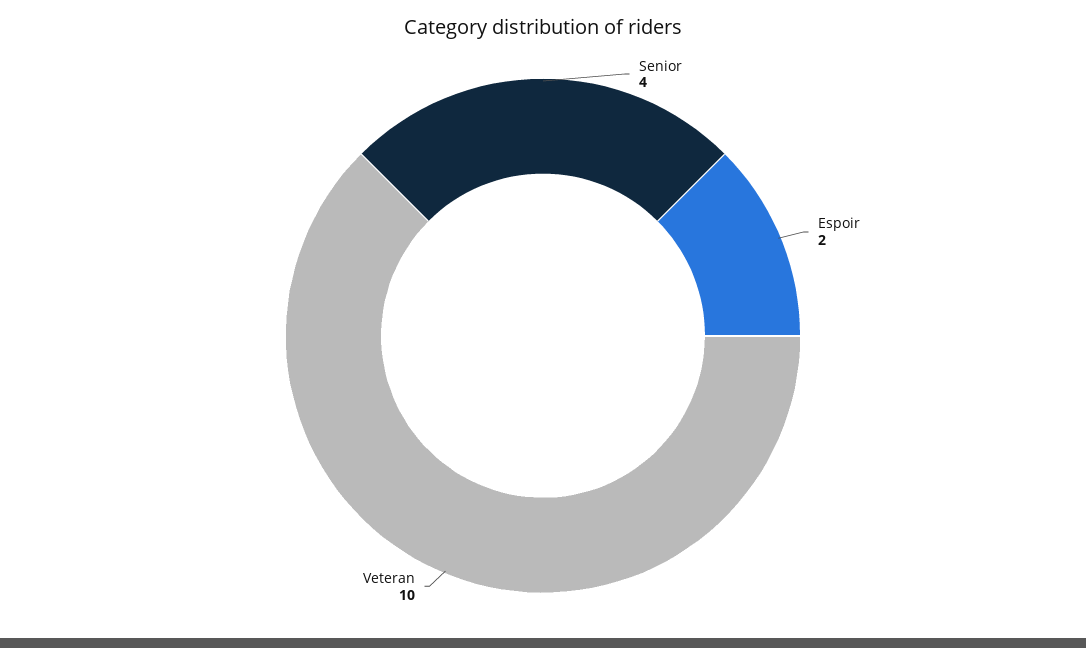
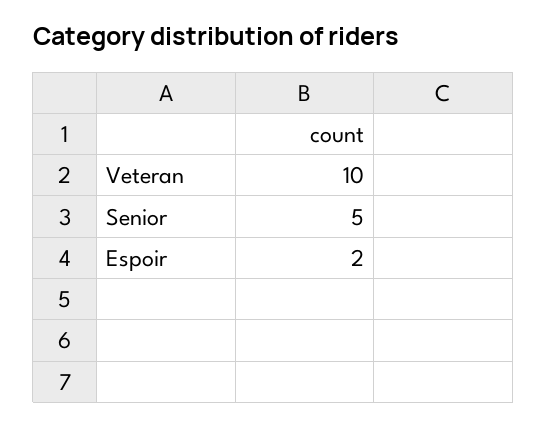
Senior: 4 -> 5

